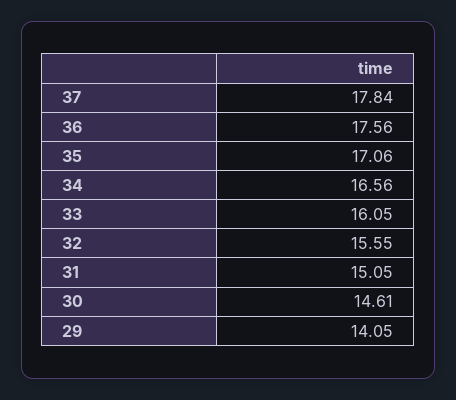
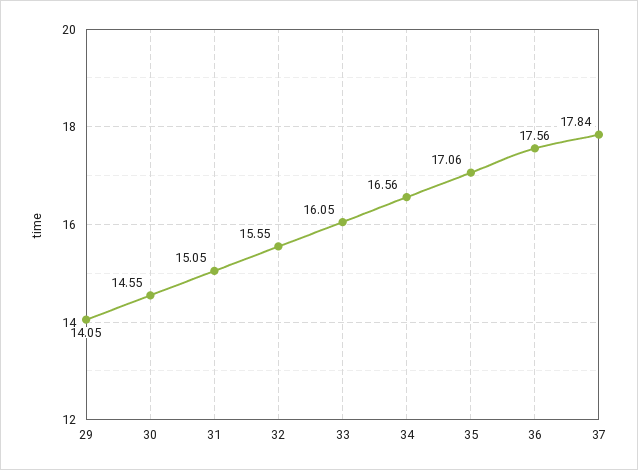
30: 14.61 -> 14.55

